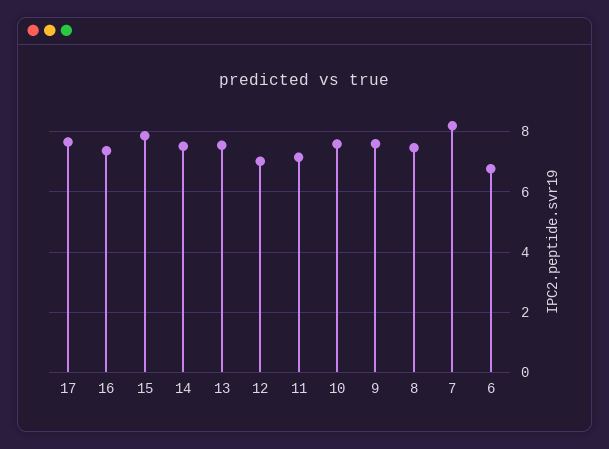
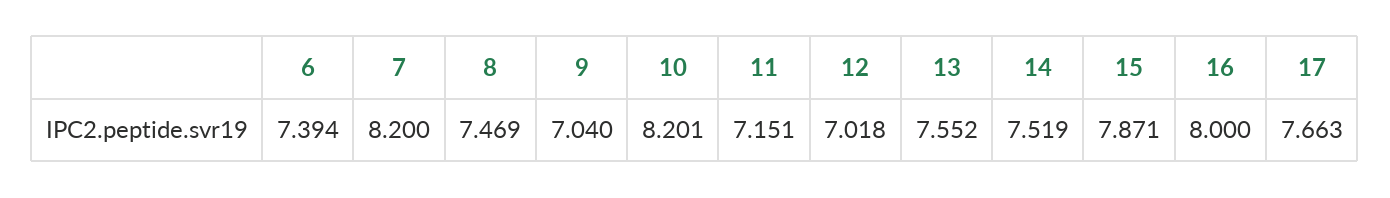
16: 7.4 -> 8
10: 7.6 -> 8.201
9: 7.6 -> 7.04
6: 6.8 -> 7.394

